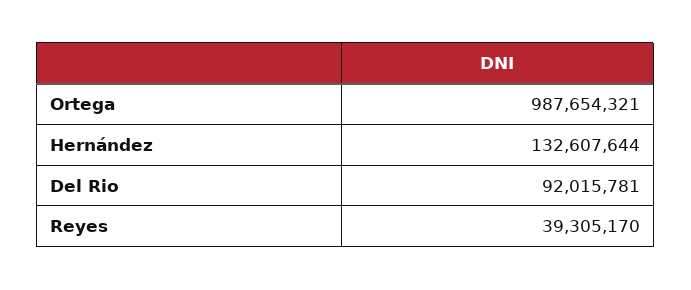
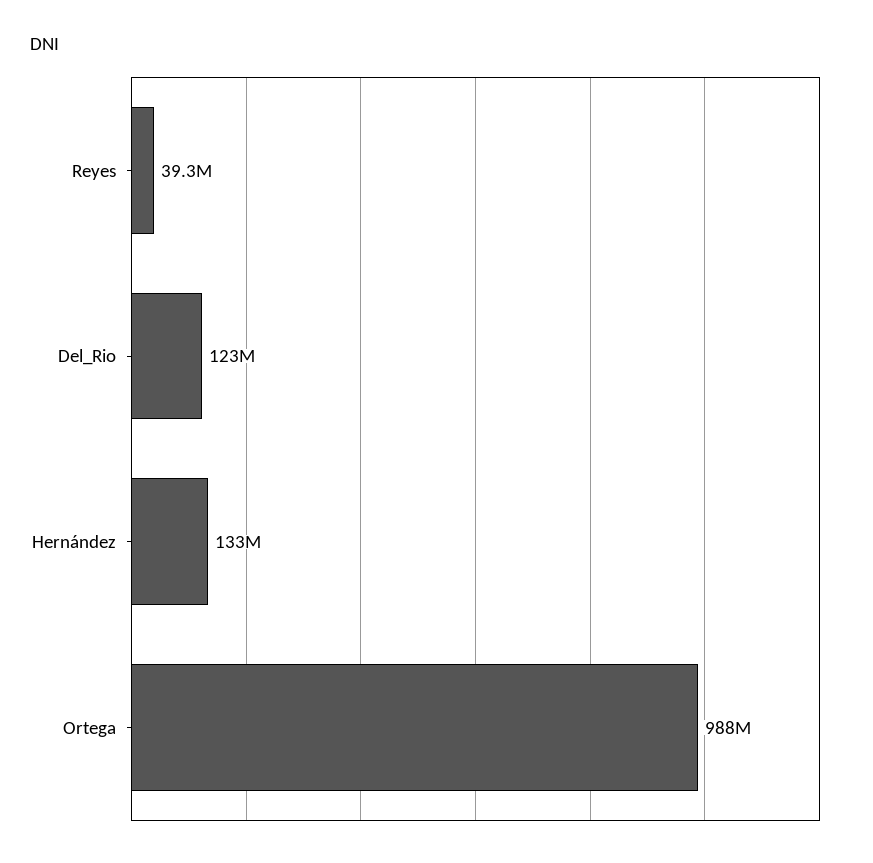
Del Rio: 92015781 -> 123000000

